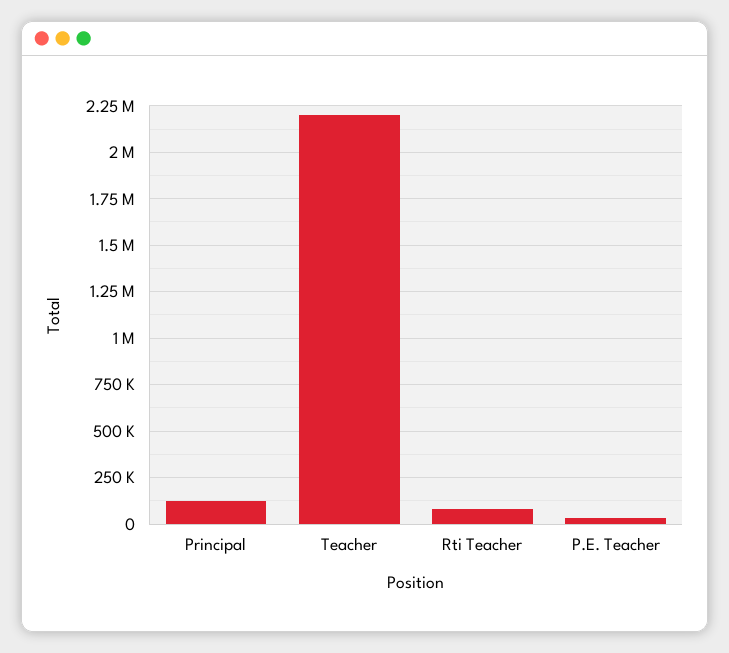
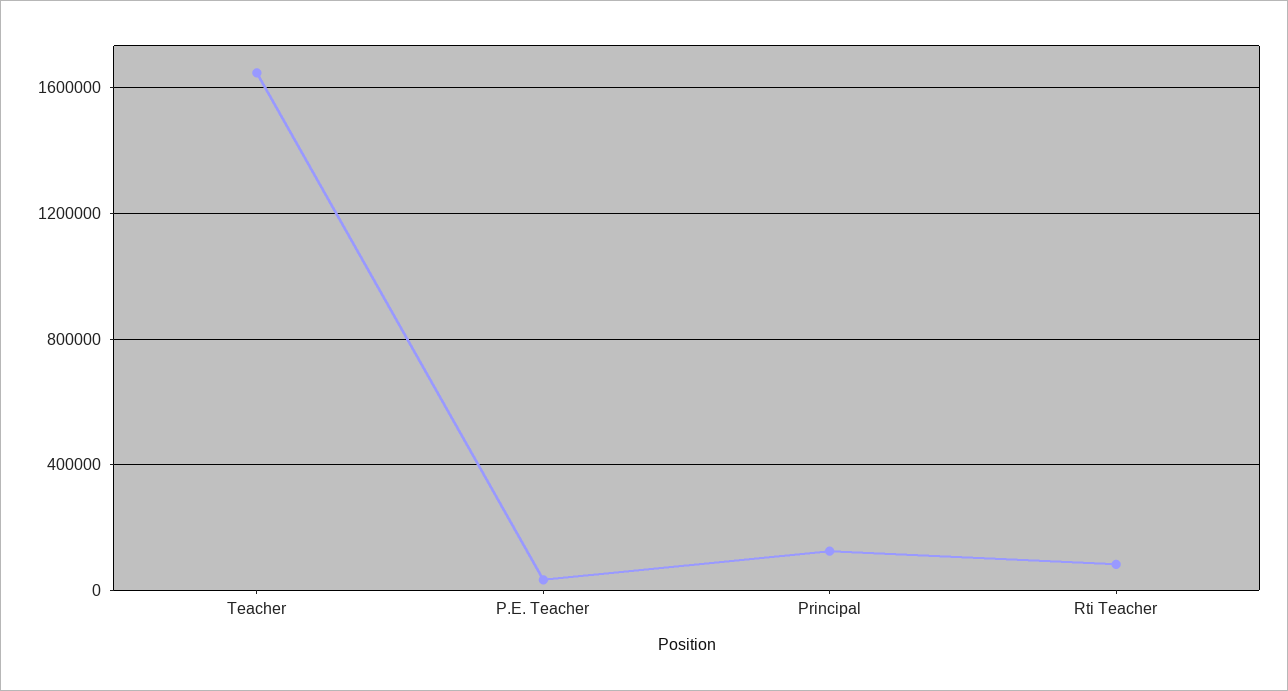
Teacher: 2200000 -> 1650000

